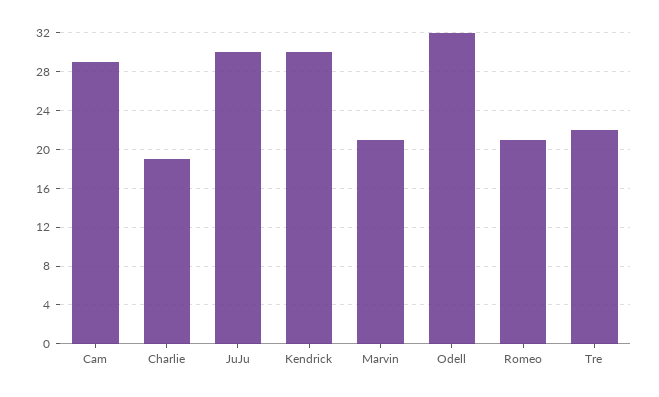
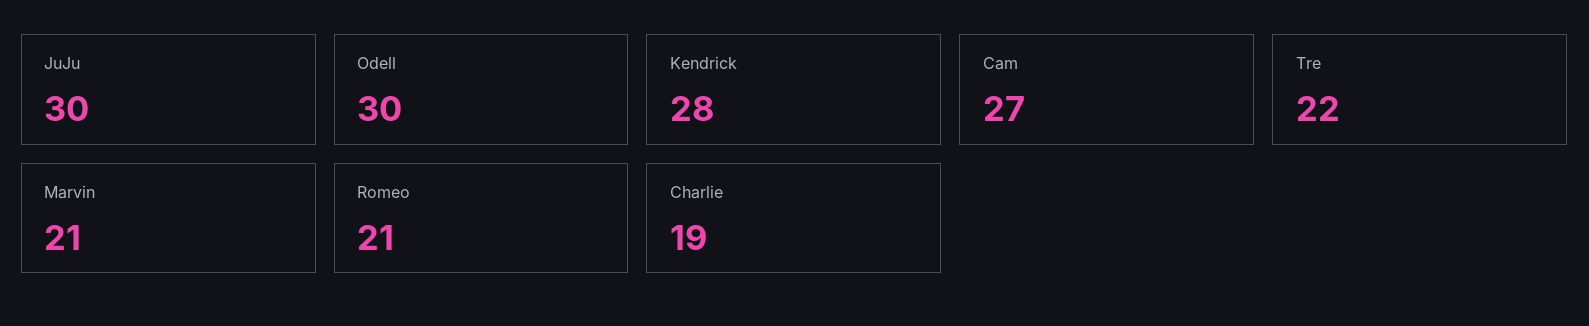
Cam: 29 -> 27
Kendrick: 30 -> 28
Odell: 32 -> 30

